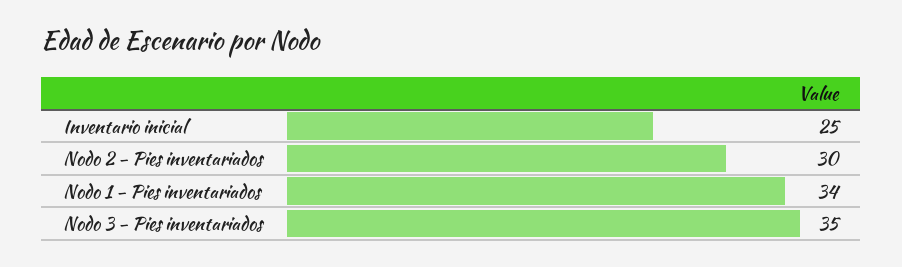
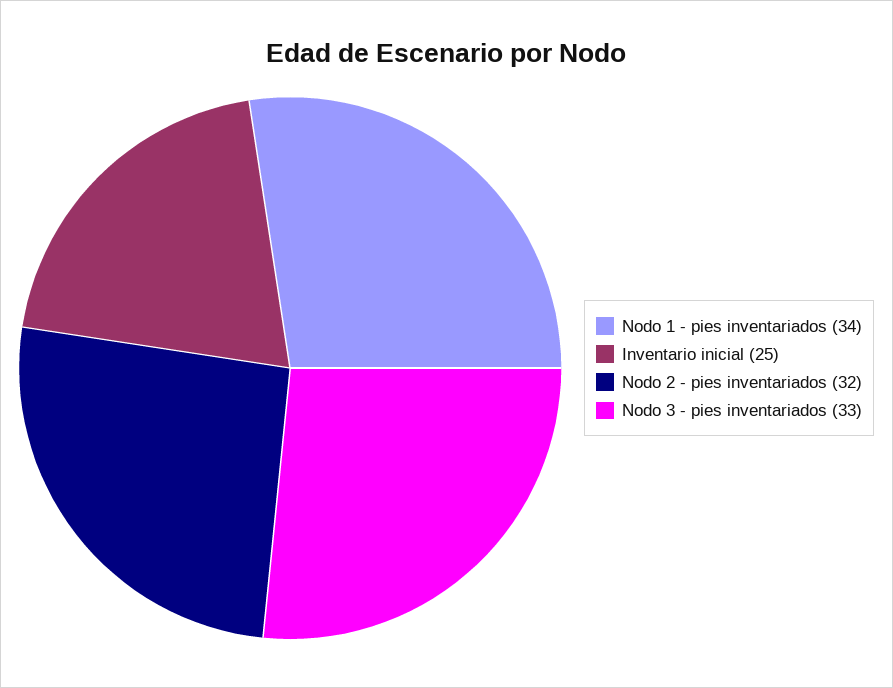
Nodo 2 - Pies inventariados: 30 -> 32
Nodo 3 - Pies inventariados: 35 -> 33

